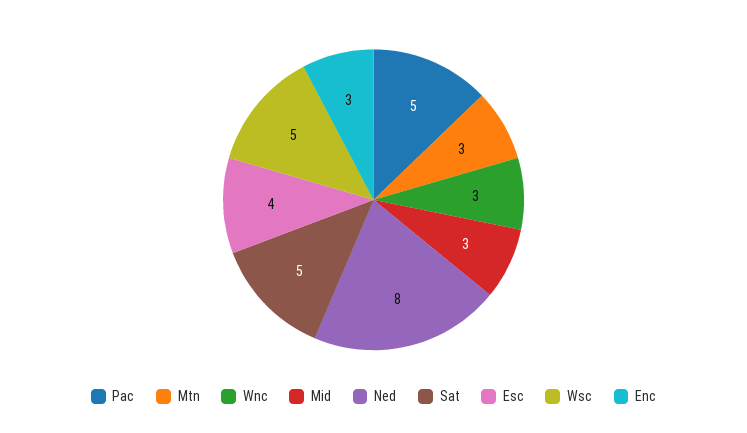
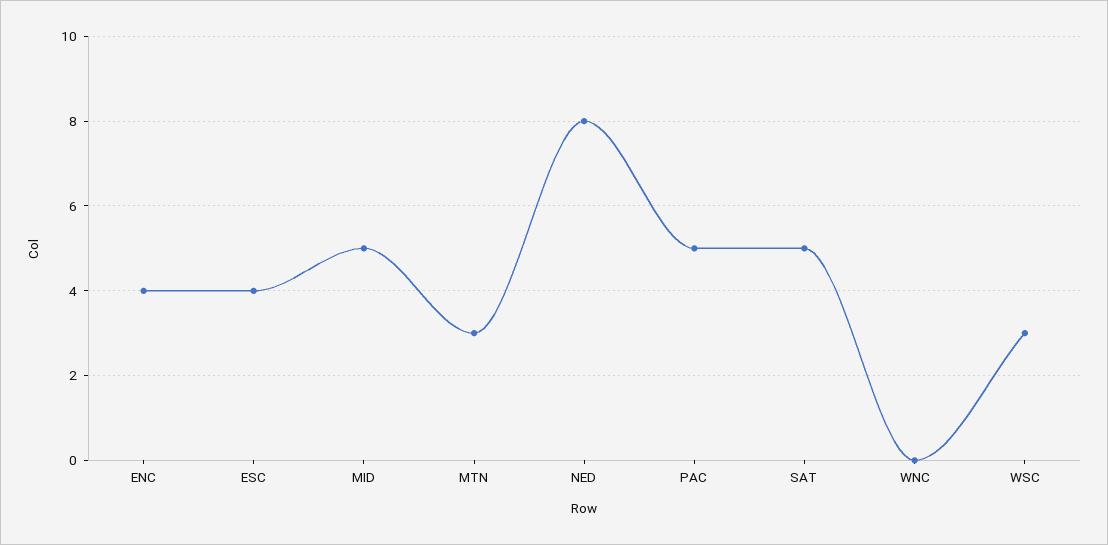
Wnc: 3 -> 0
Mid: 3 -> 5
Wsc: 5 -> 3
Enc: 3 -> 4

